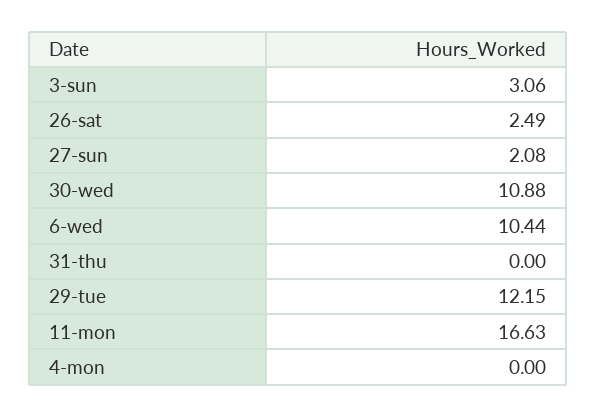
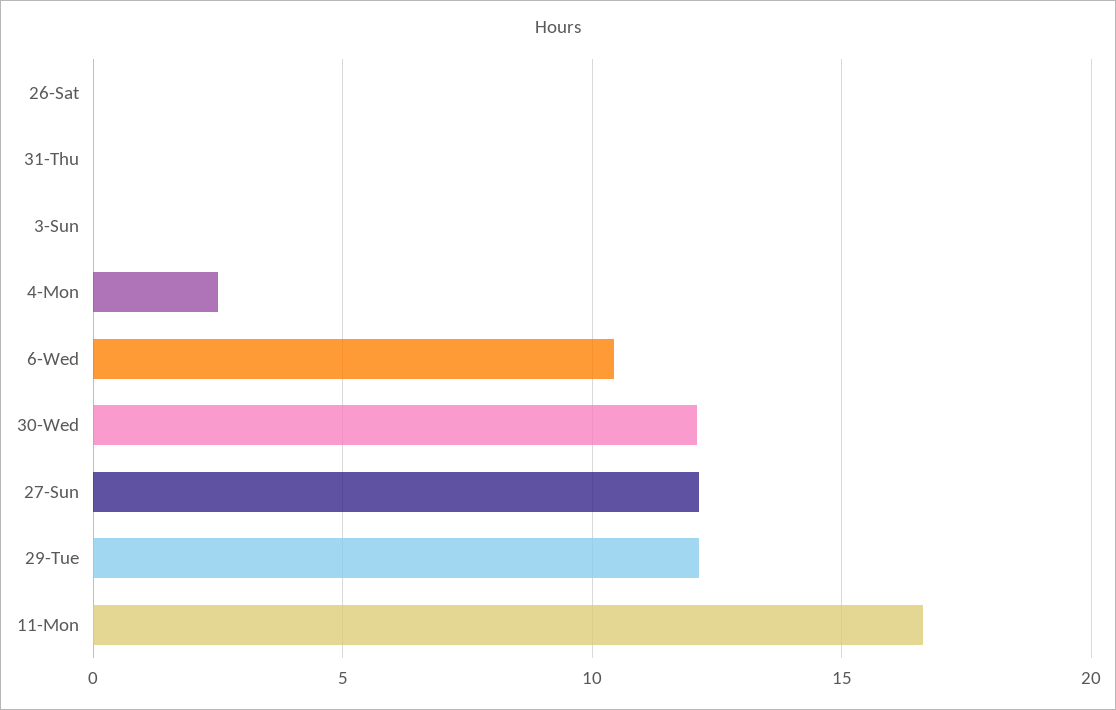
3-sun: 3.06 -> 0
26-sat: 2.49 -> 0
27-sun: 2.08 -> 12
30-wed: 10.88 -> 12
4-mon: 0 -> 2.5

